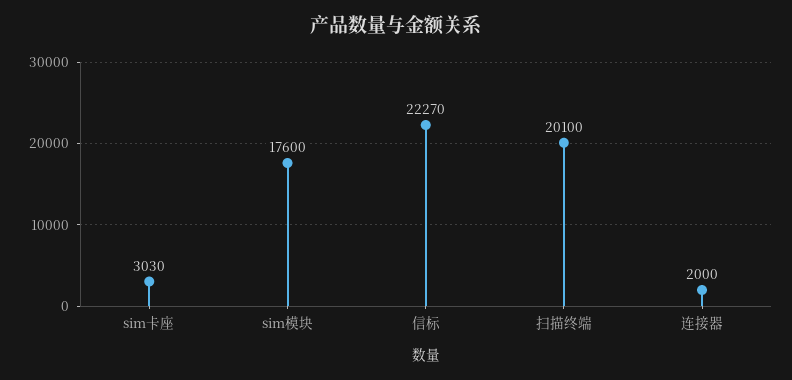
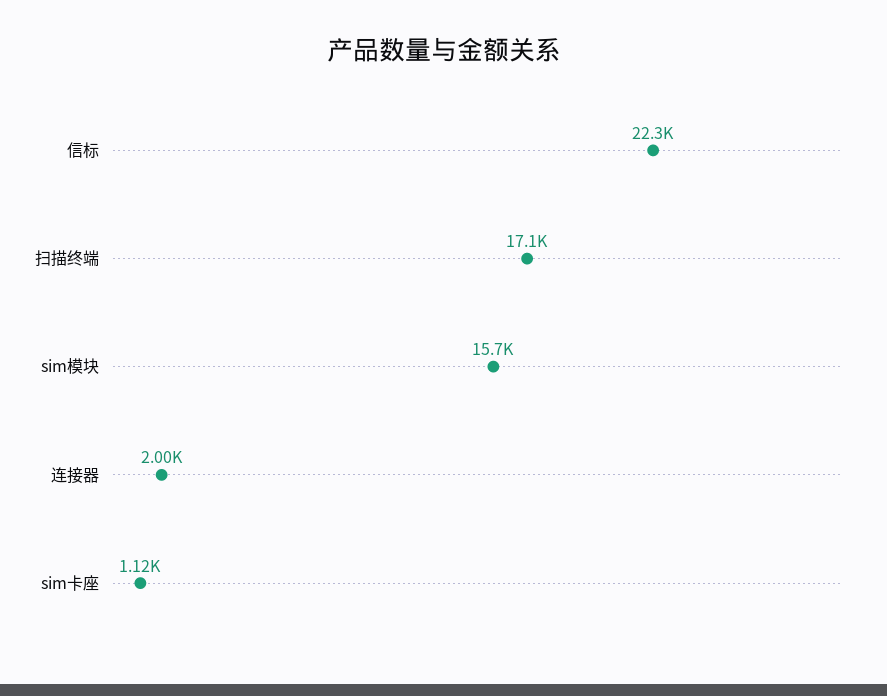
sim卡座: 3030 -> 1120
sim模块: 17600 -> 15700
扫描终端: 20100 -> 17100

